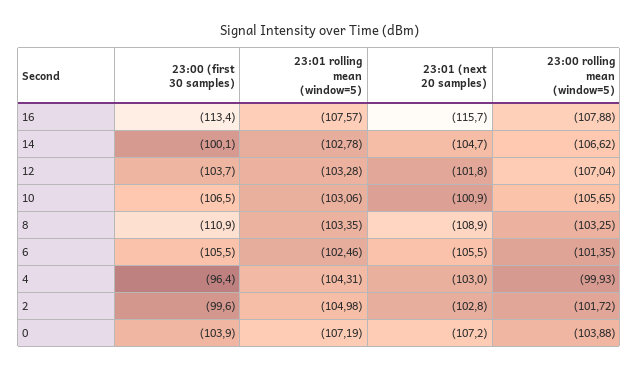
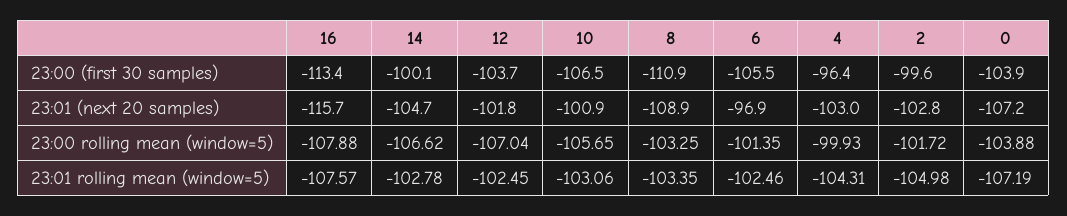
23:01 rolling mean (window=5), 12: -103.28 -> -102.45
23:01 (next 20 samples), 6: -105.5 -> -96.9

